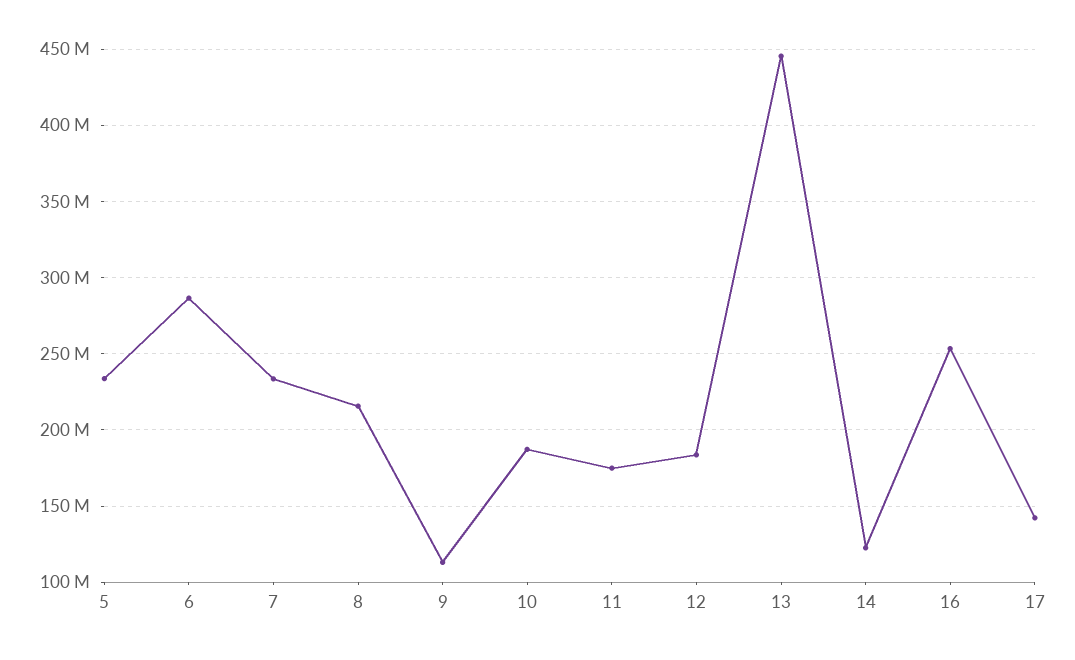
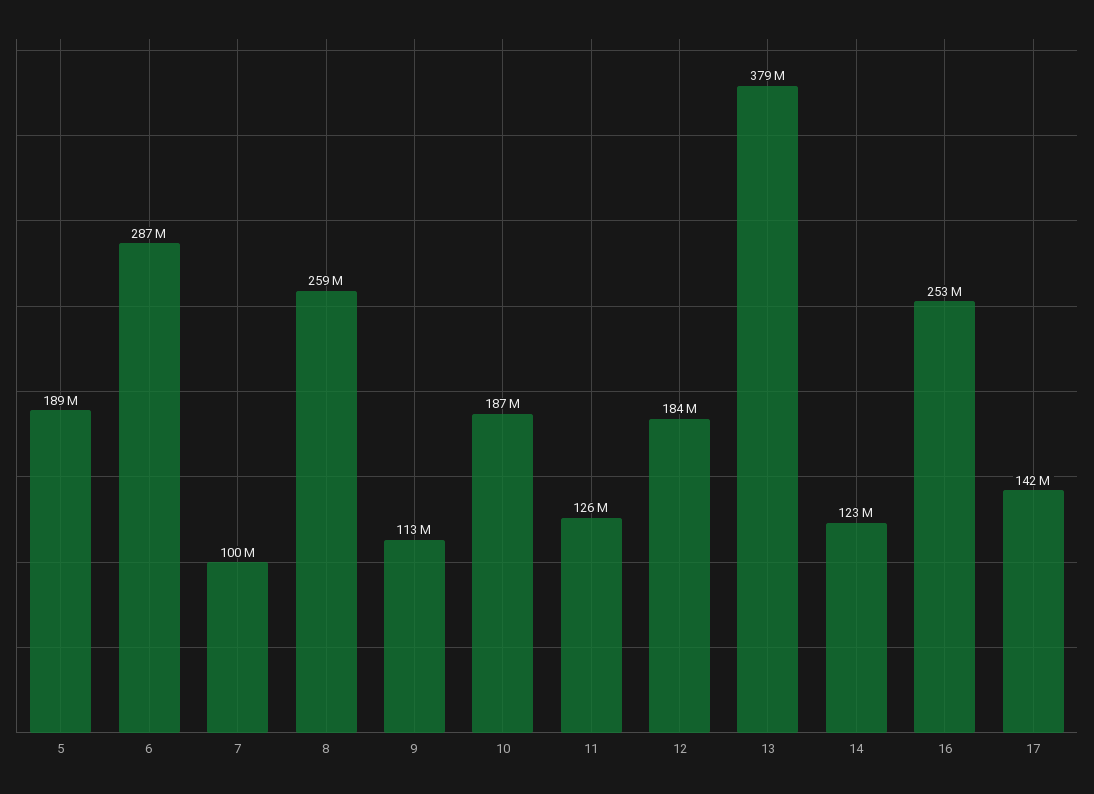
5: 235000000 -> 189000000
7: 235000000 -> 100000000
8: 215000000 -> 259000000
11: 175000000 -> 126000000
13: 445000000 -> 379000000

